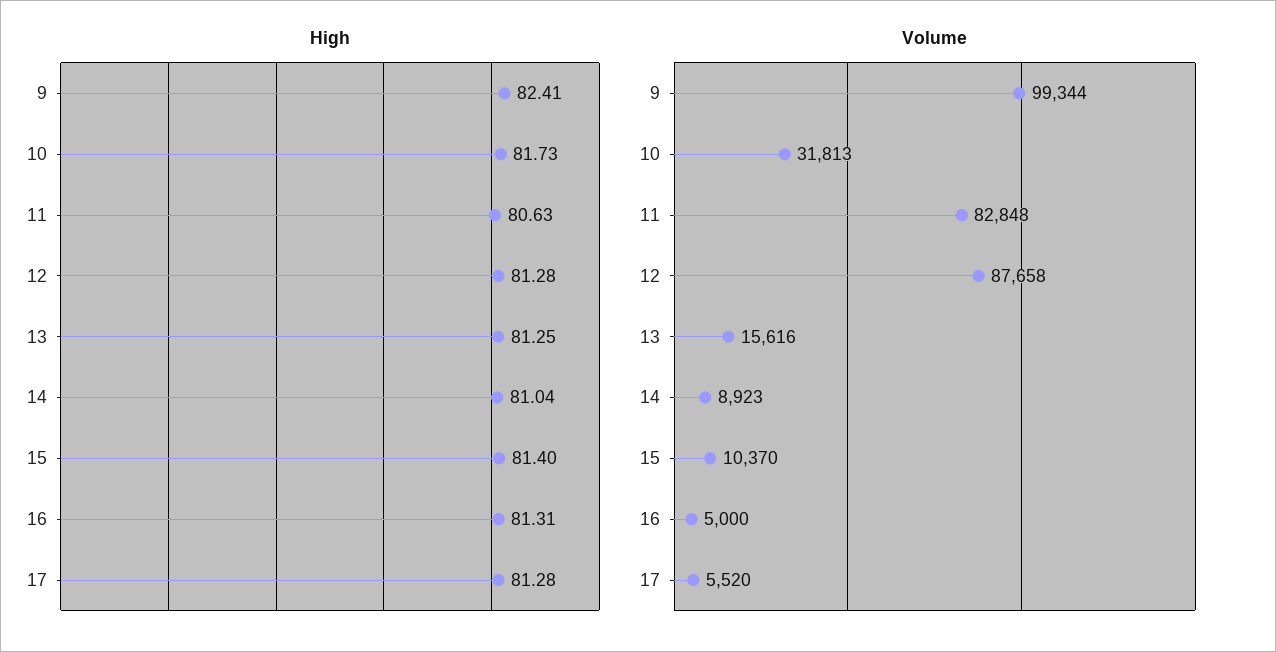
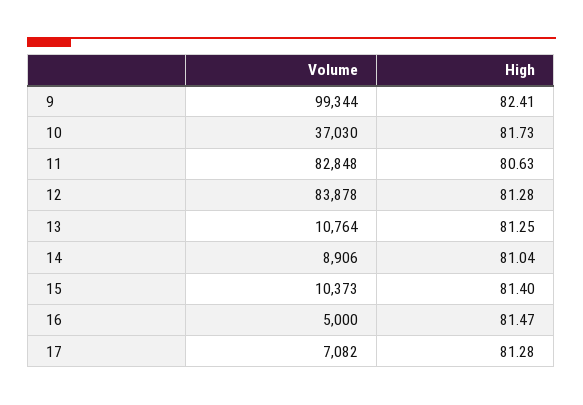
High, 16: 81.31 -> 81.47
Volume, 10: 31813 -> 37030
Volume, 12: 87658 -> 83878
Volume, 13: 15616 -> 10764
Volume, 14: 8923 -> 8906
Volume, 15: 10370 -> 10373
Volume, 17: 5520 -> 7082

